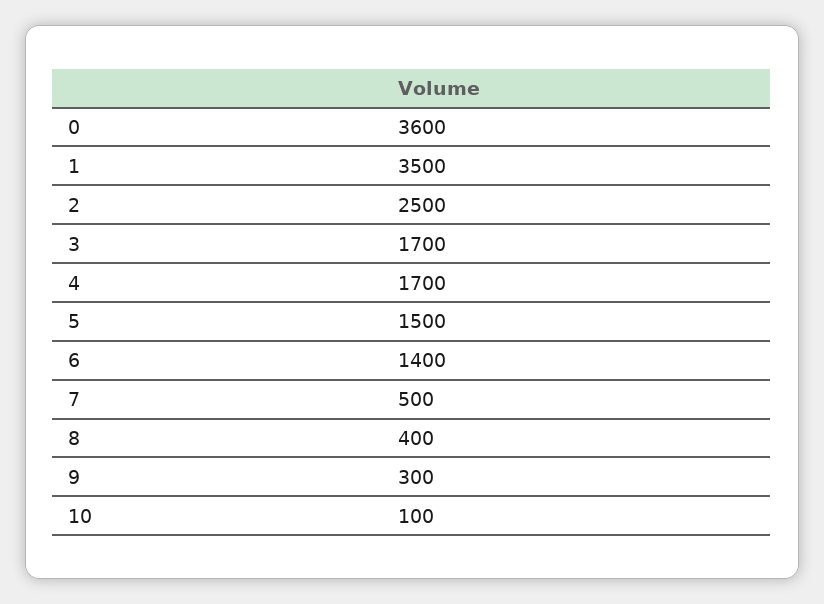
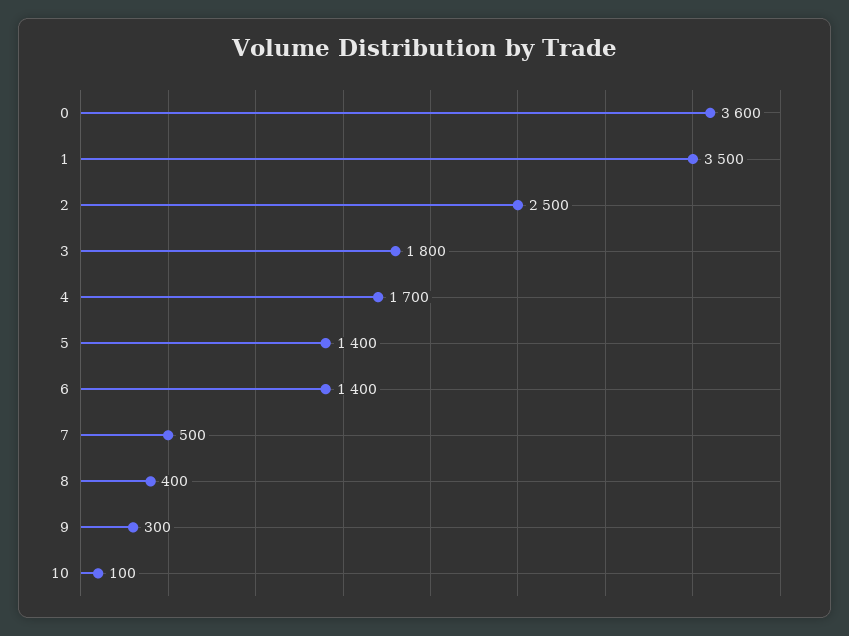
3: 1700 -> 1800
5: 1500 -> 1400

